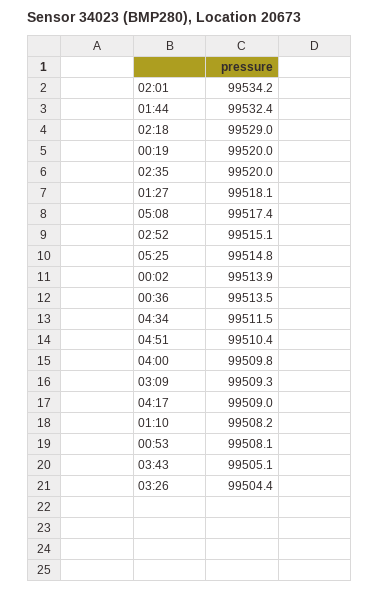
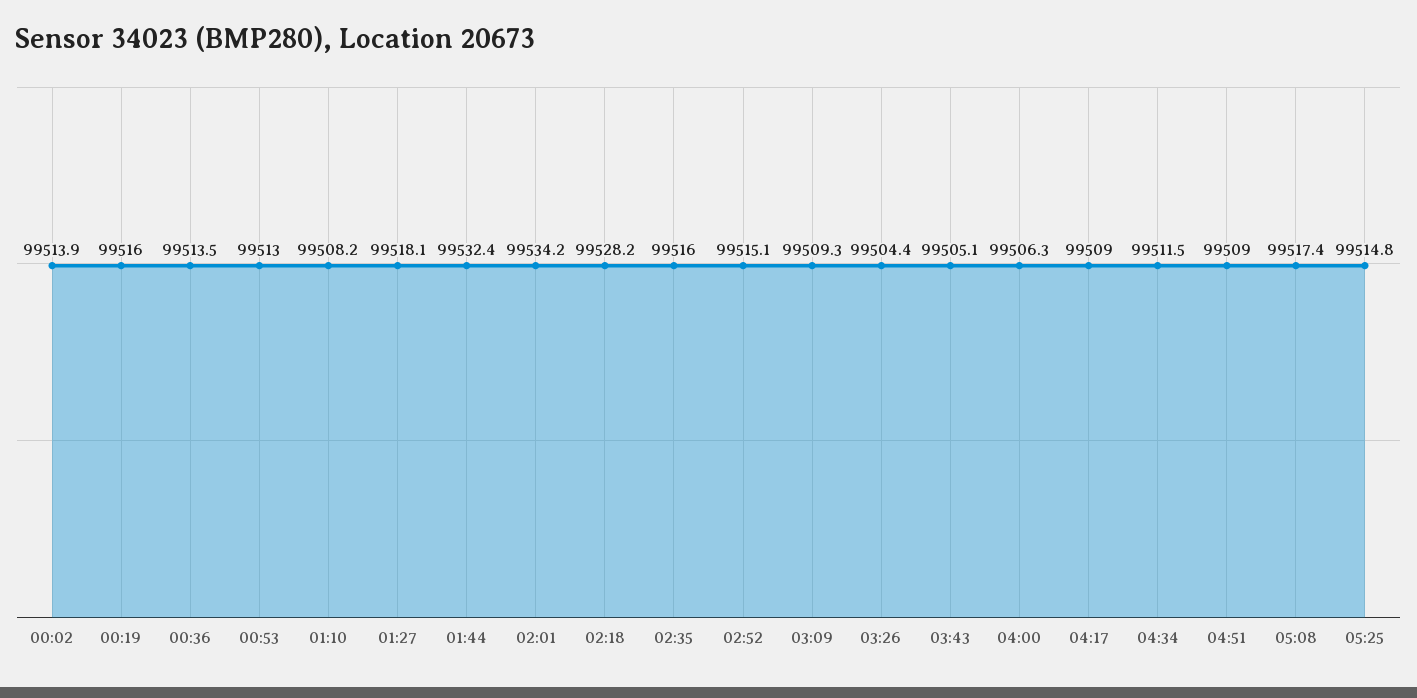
02:18: 99529 -> 99528.2
00:19: 99520 -> 99516
02:35: 99520 -> 99516
04:51: 99510.4 -> 99509
04:00: 99509.8 -> 99506.3
00:53: 99508.1 -> 99513

